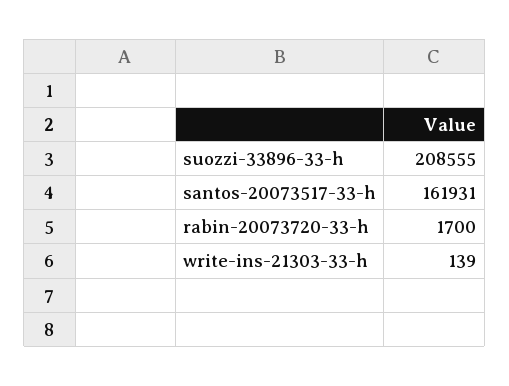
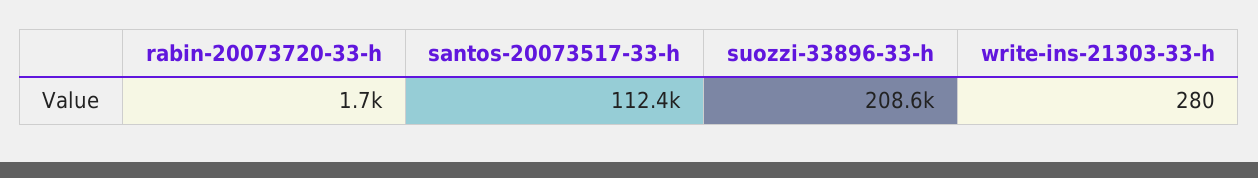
santos-20073517-33-h: 161931 -> 112400
write-ins-21303-33-h: 139 -> 280

